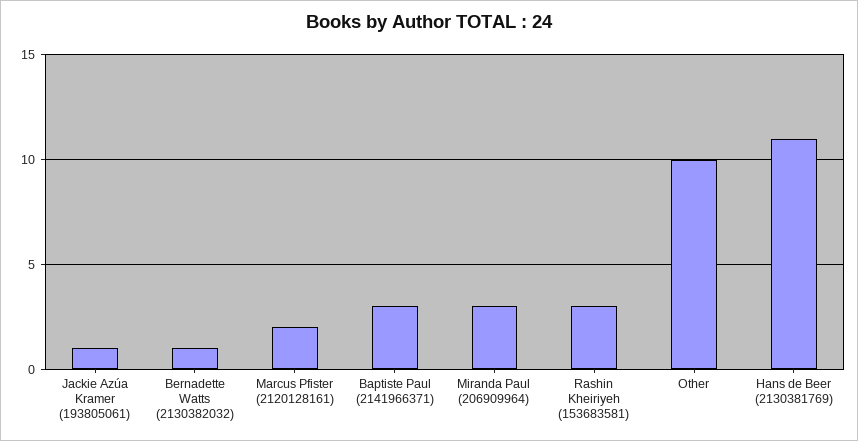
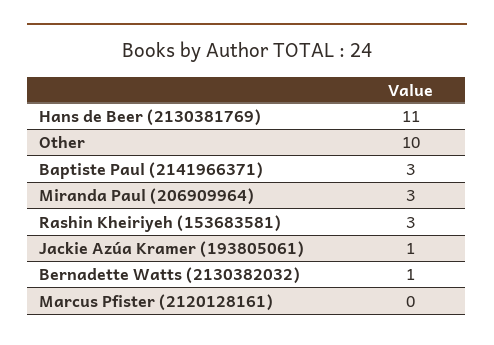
Marcus Pfister (2120128161): 2 -> 0

